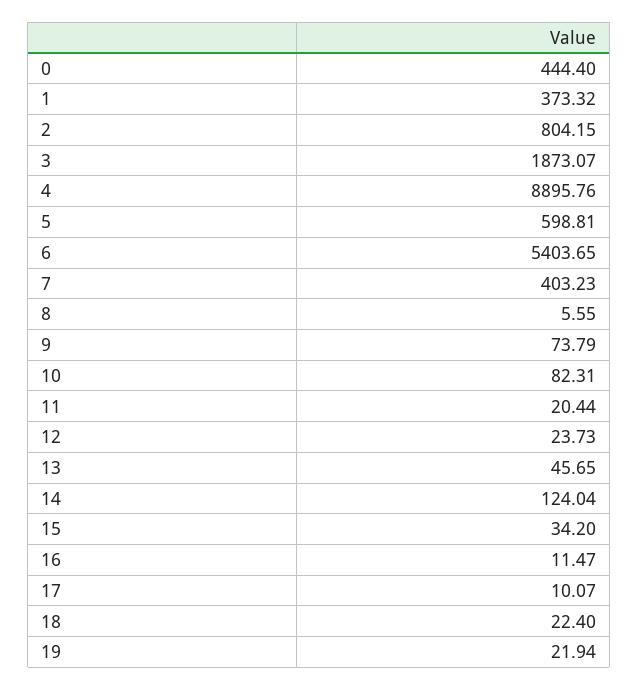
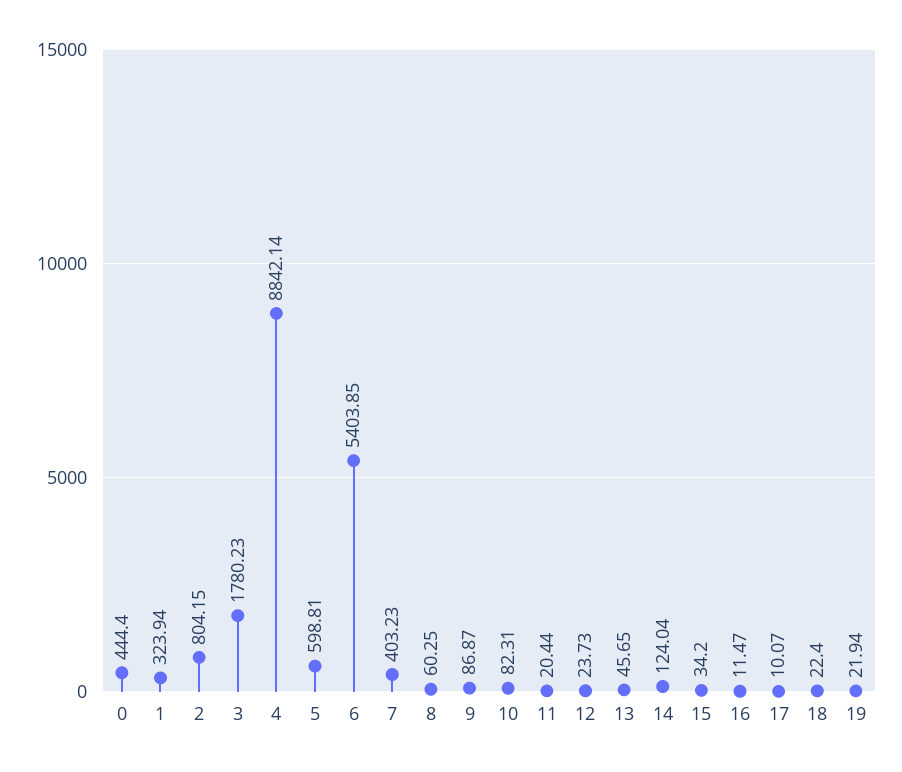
1: 373.32 -> 323.94
3: 1873.07 -> 1780.23
4: 8895.76 -> 8842.14
6: 5403.65 -> 5403.85
8: 5.55 -> 60.25
9: 73.79 -> 86.87

